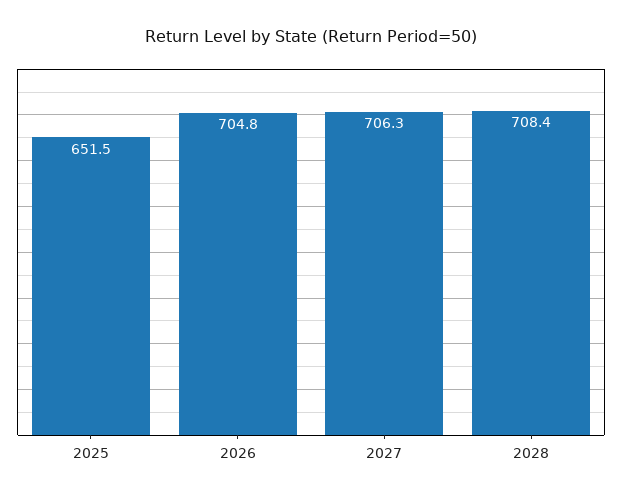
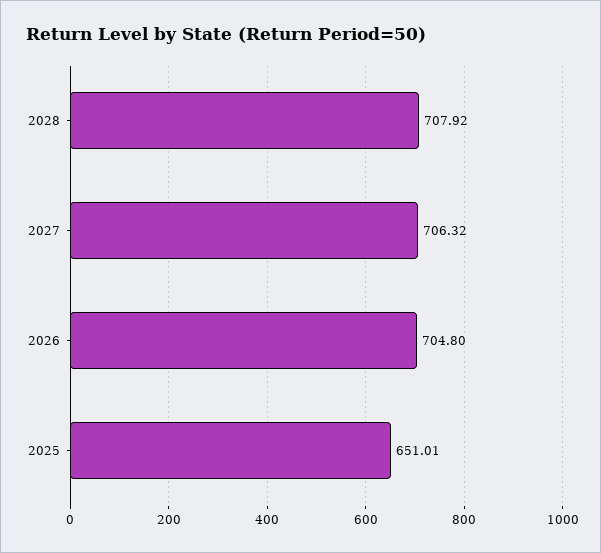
2025: 651.5 -> 651.01
2028: 708.4 -> 707.92

